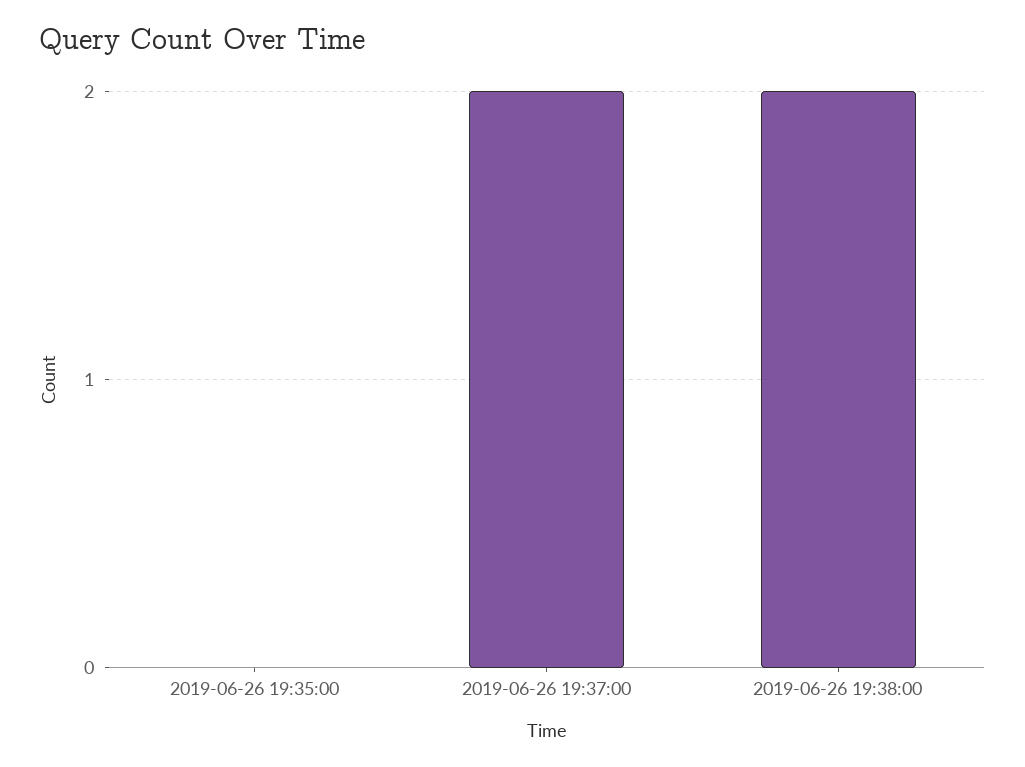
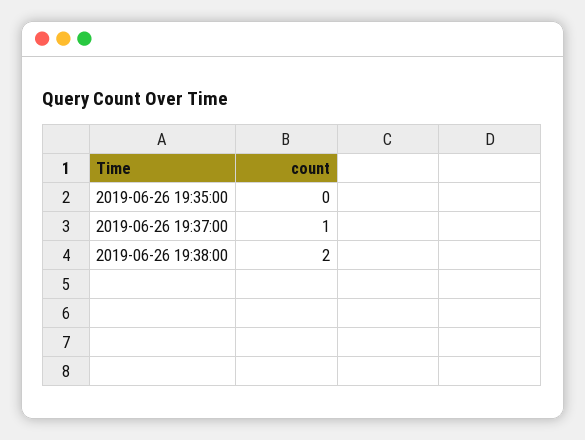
2019-06-26 19:37:00: 2 -> 1

